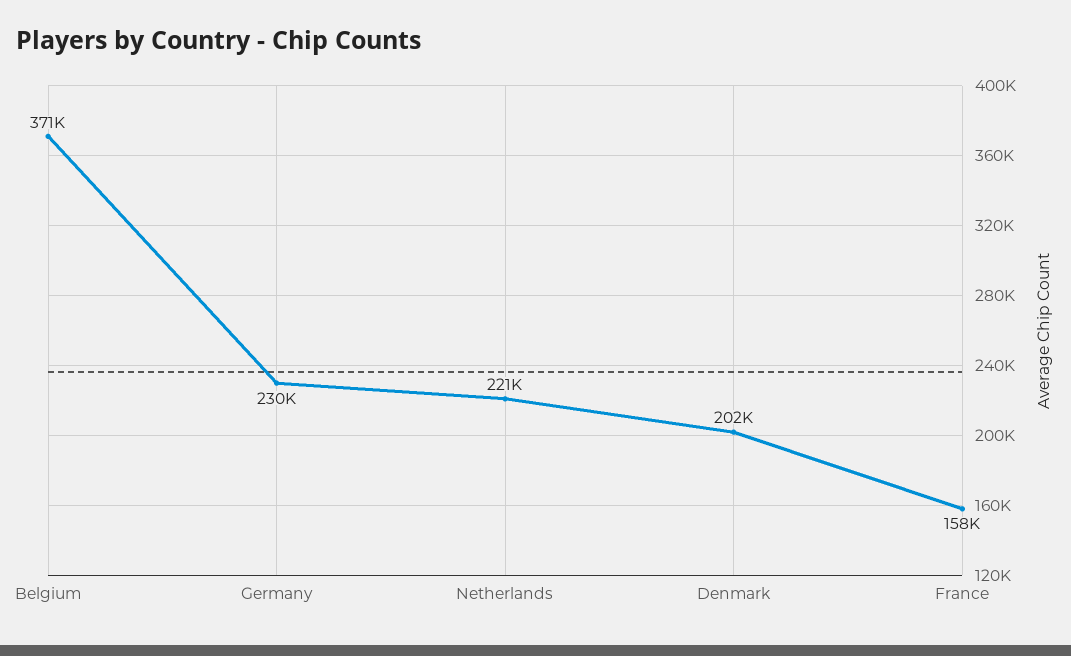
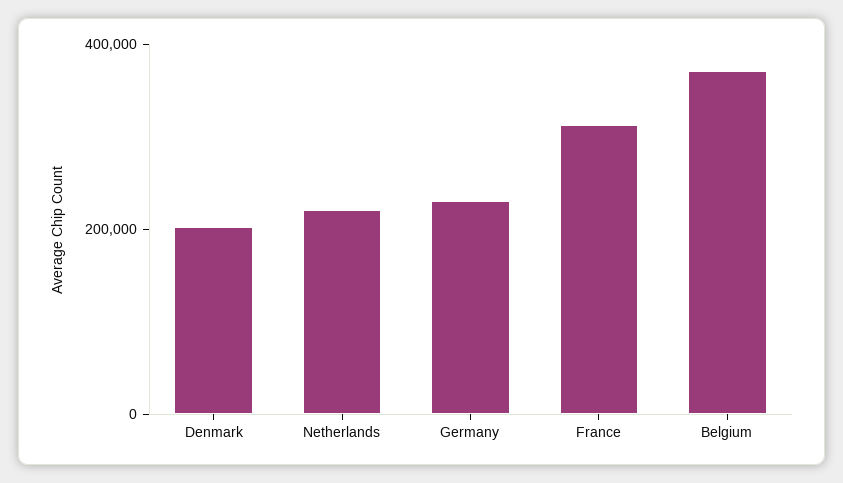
France: 158000 -> 300000

